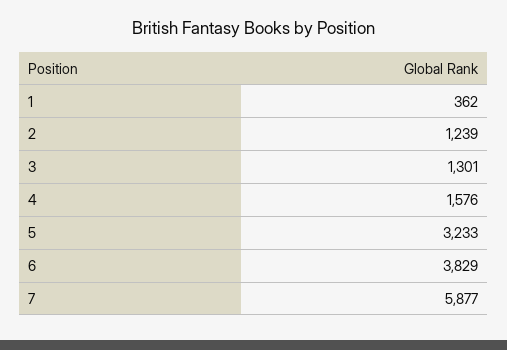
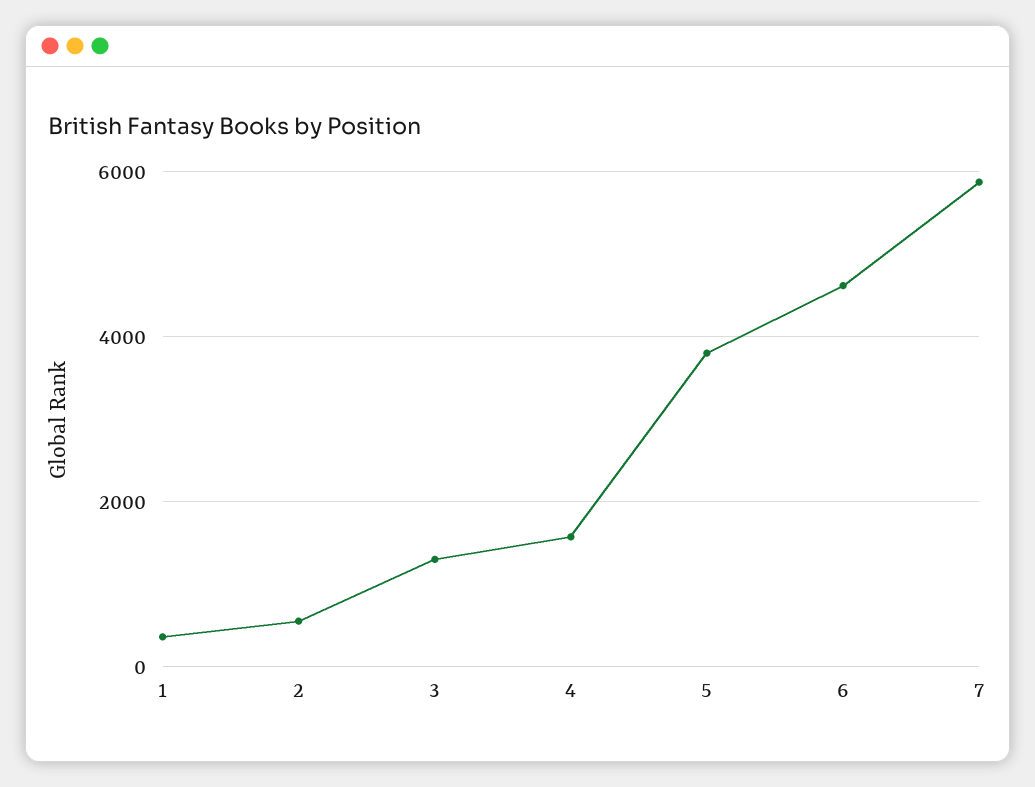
2: 1239 -> 600
5: 3233 -> 3800
6: 3829 -> 4600

